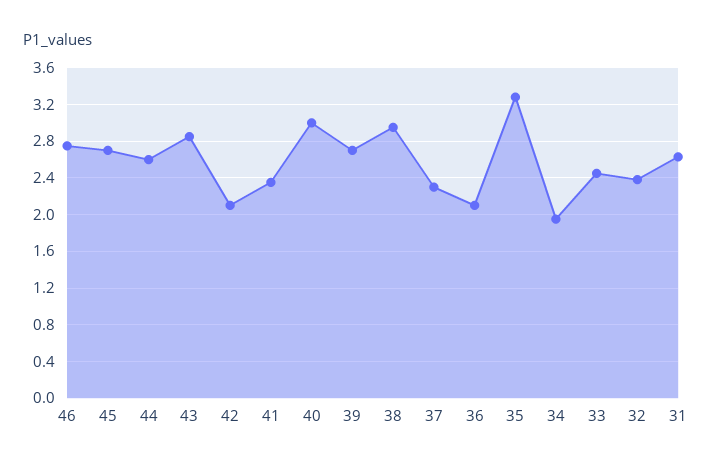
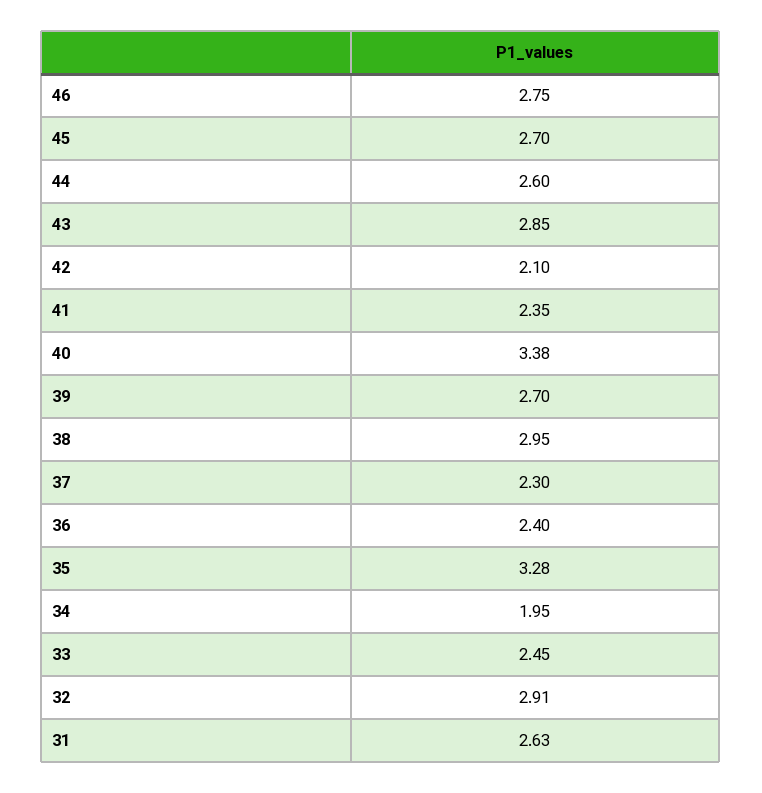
40: 3 -> 3.38
36: 2.1 -> 2.4
32: 2.4 -> 2.91

